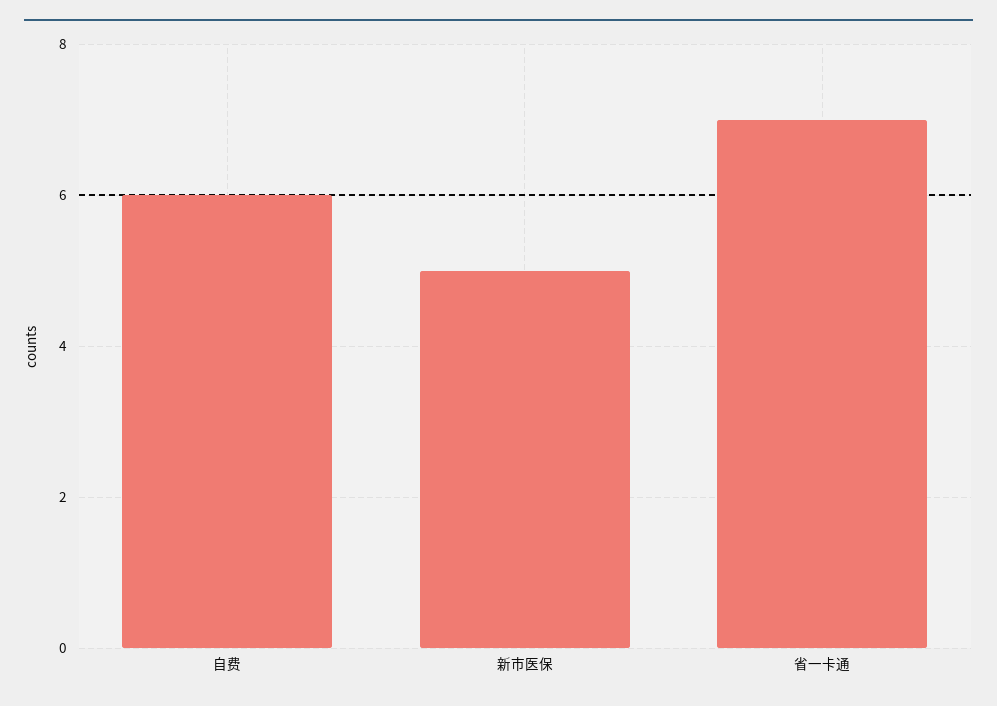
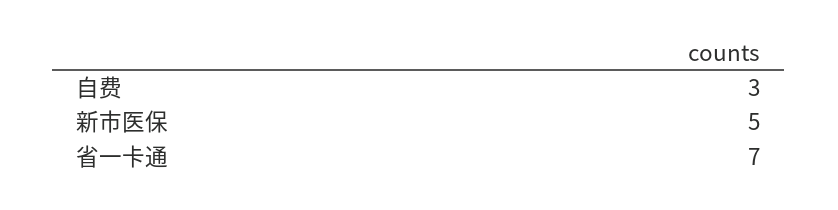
自费: 6 -> 3

